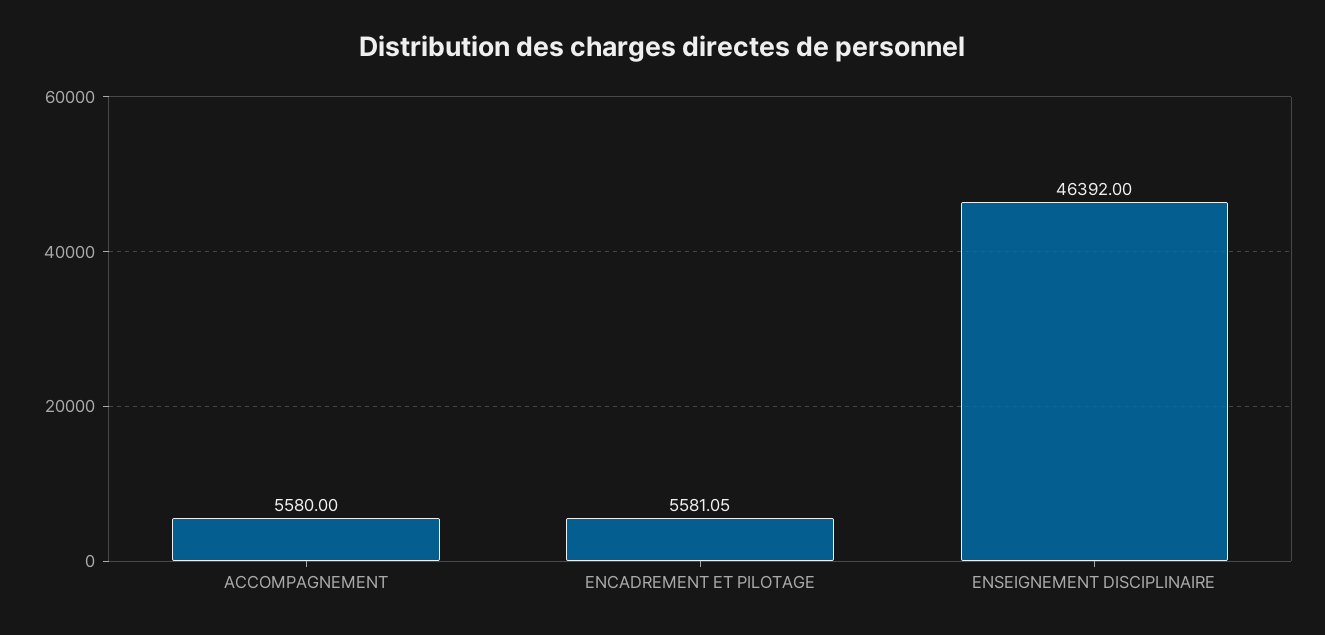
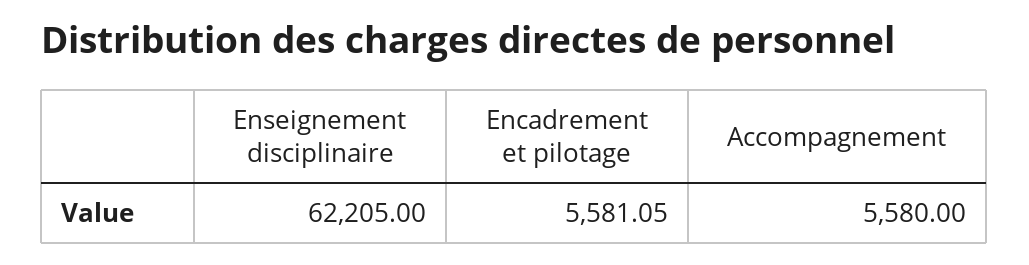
ENSEIGNEMENT DISCIPLINAIRE: 46392 -> 62205

